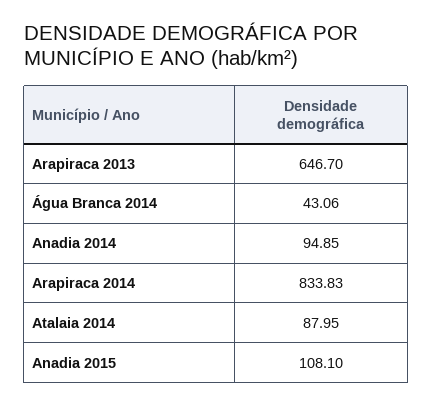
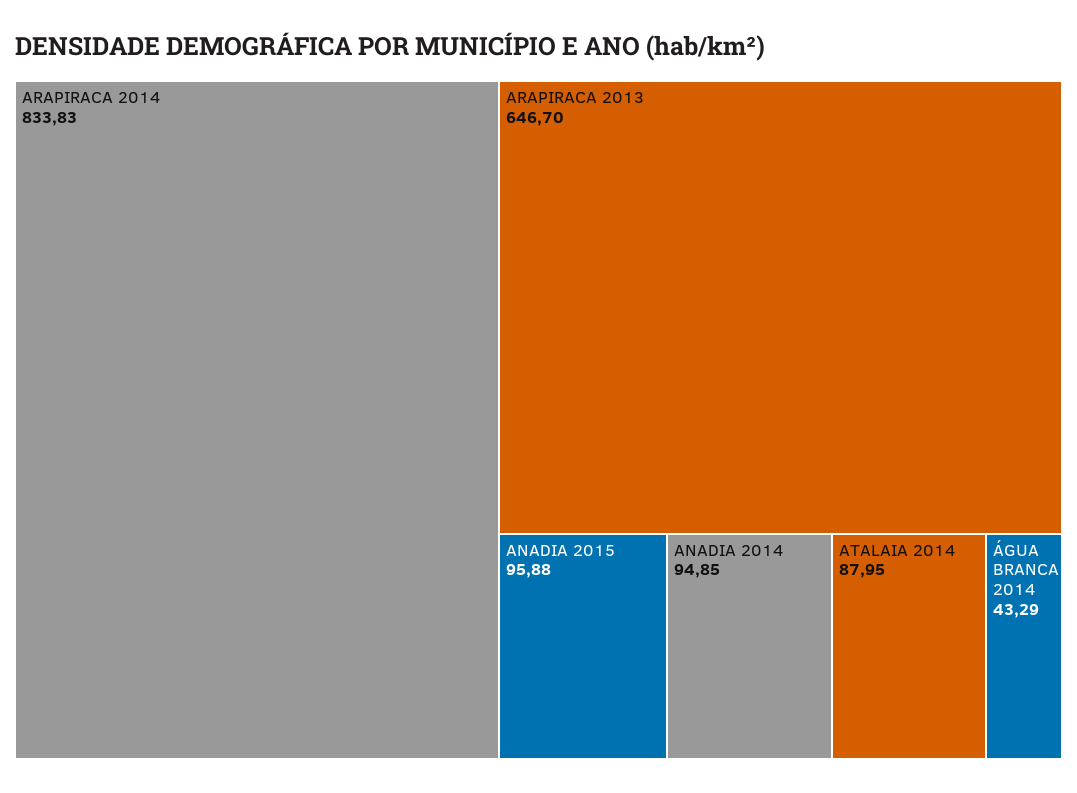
Água Branca 2014: 43.06 -> 43.29
Anadia 2015: 108.1 -> 95.88

